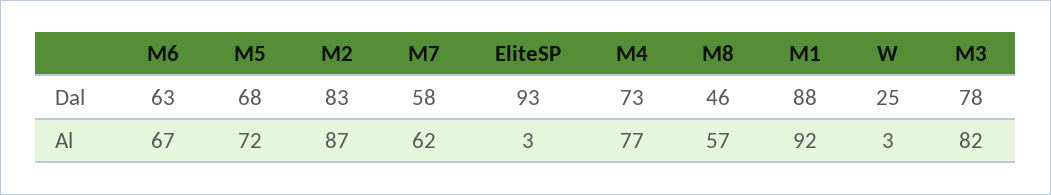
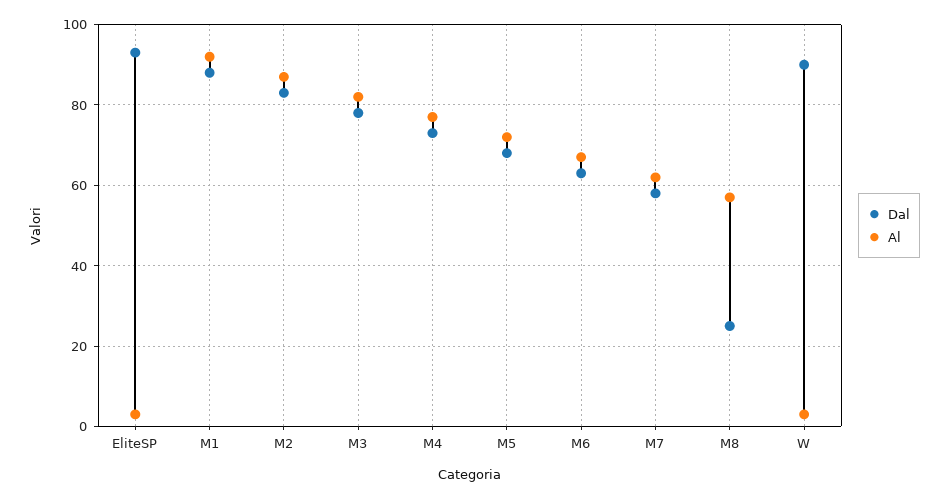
Dal, M8: 46 -> 25
Dal, W: 25 -> 90

